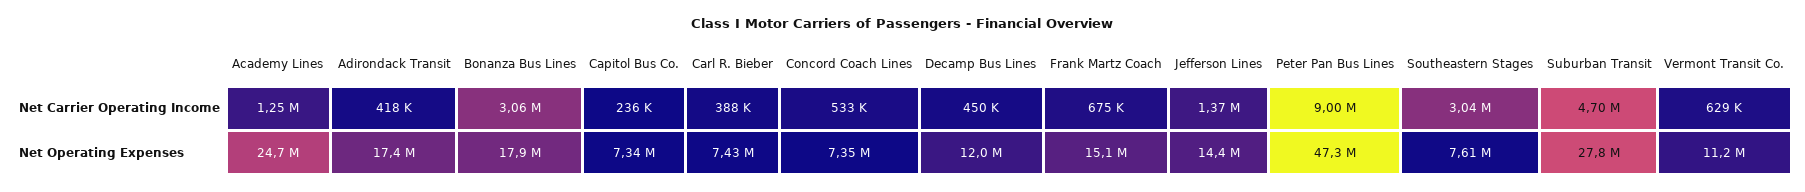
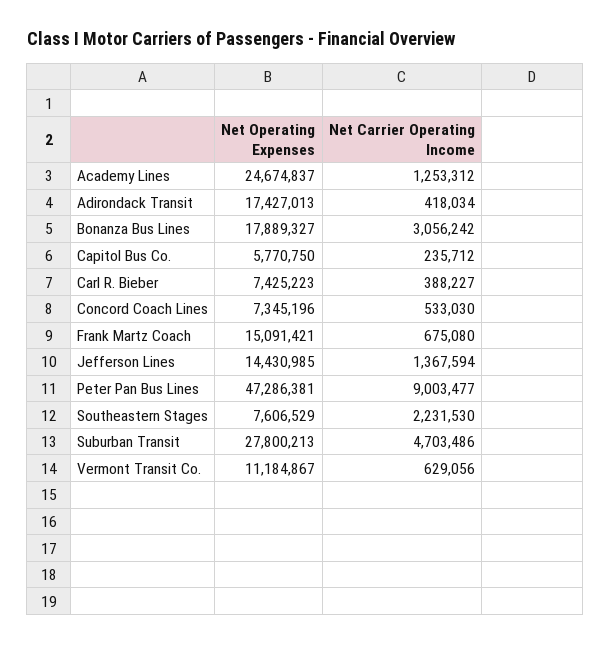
Decamp Bus Lines, Net Carrier Operating Income: 450000 -> none
Southeastern Stages, Net Carrier Operating Income: 3040000 -> 2231530
Capitol Bus Co., Net Operating Expenses: 7340000 -> 5770750
Decamp Bus Lines, Net Operating Expenses: 12000000 -> none

